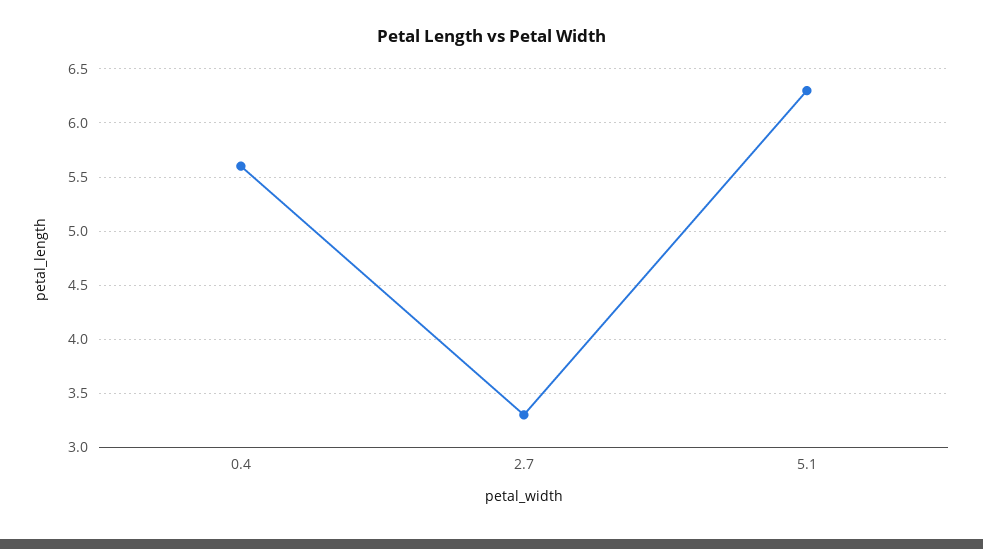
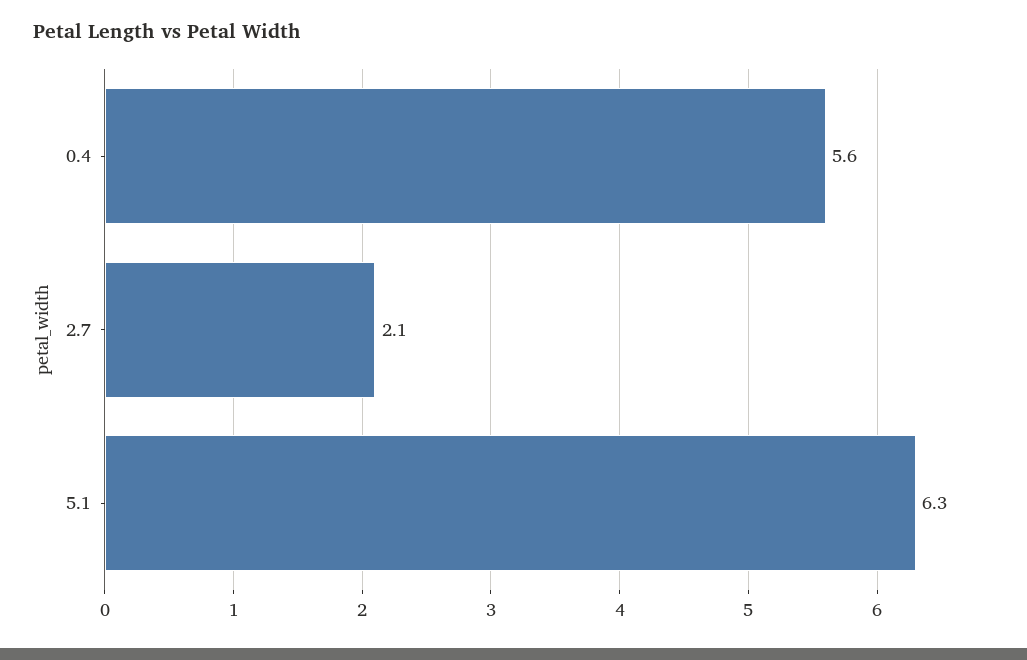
2.7: 3.3 -> 2.1

